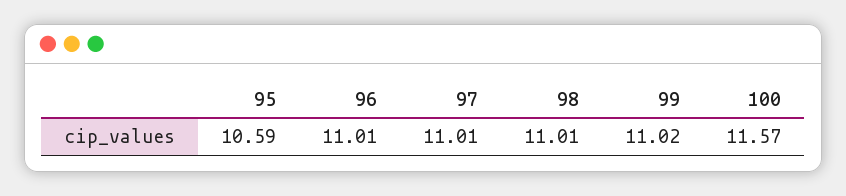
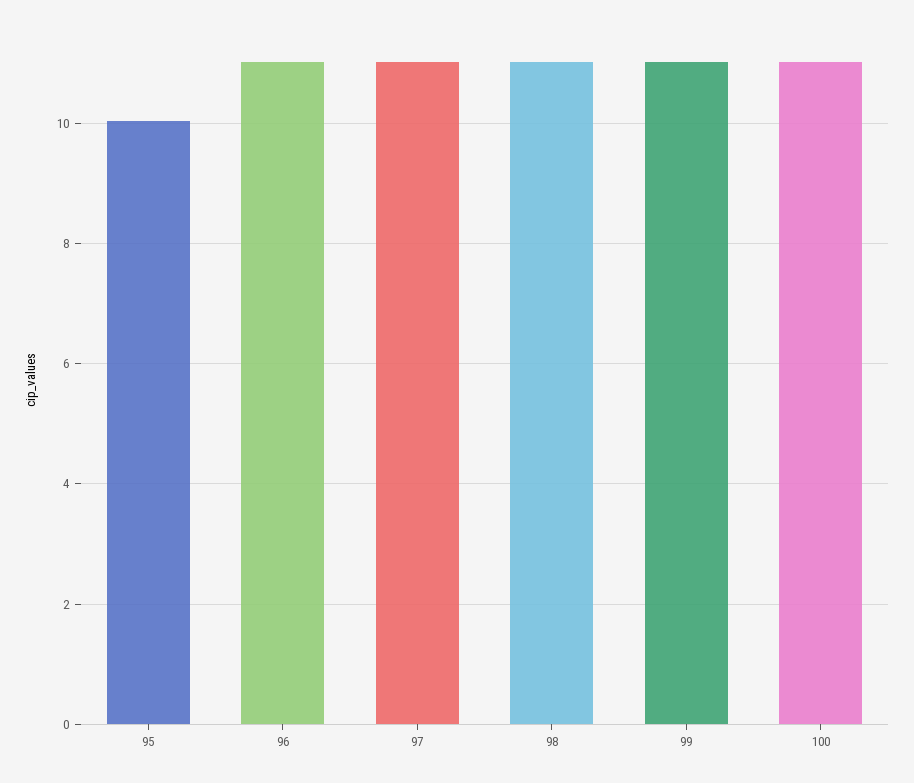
95: 10.59 -> 10
100: 11.57 -> 11

